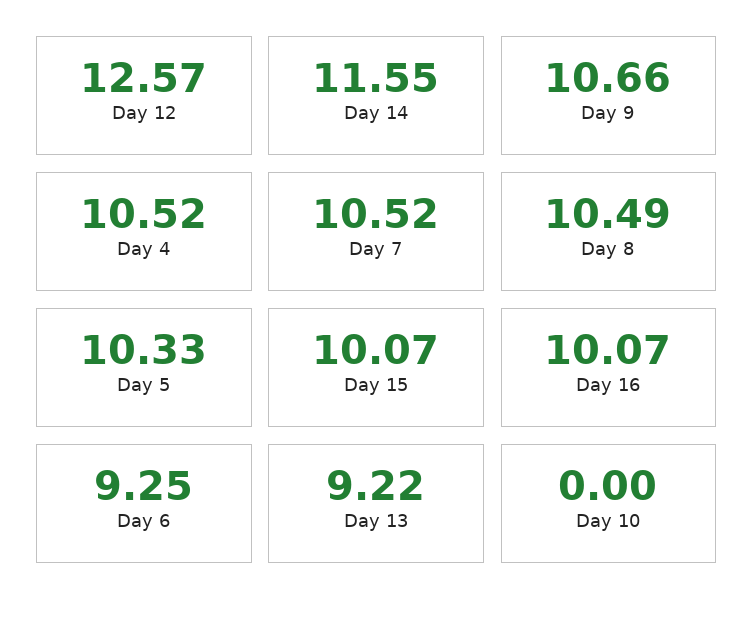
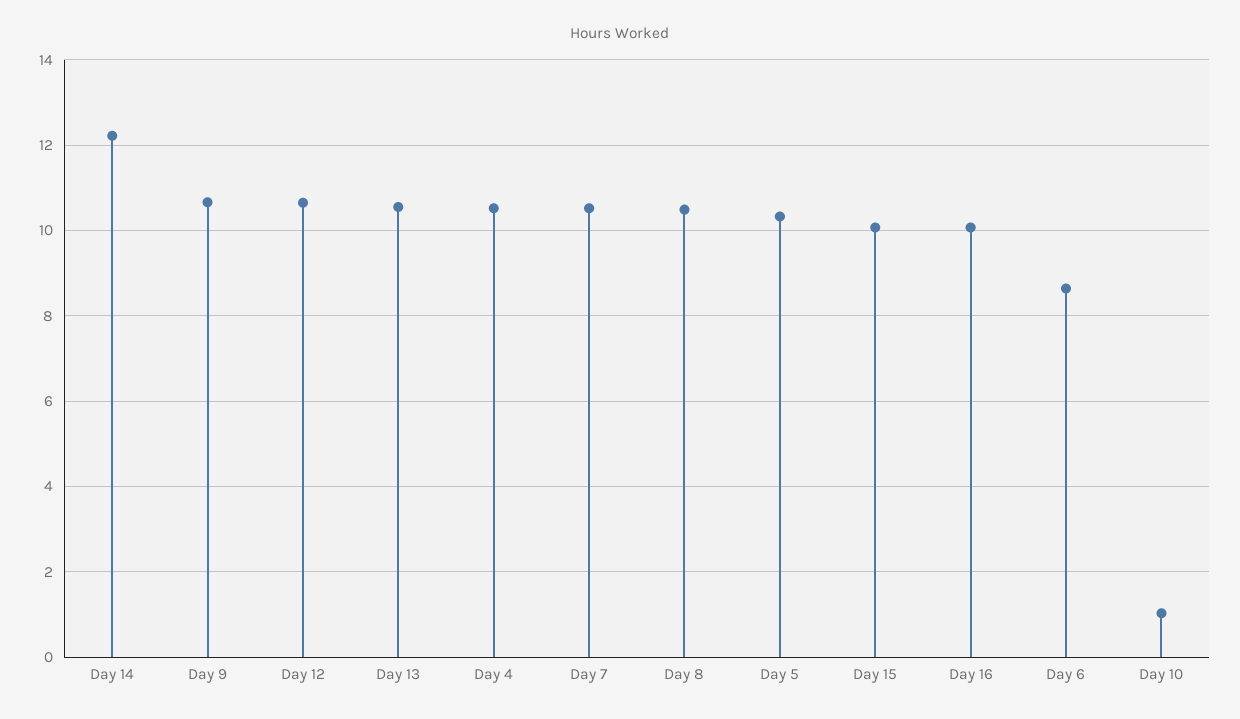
Day 12: 12.57 -> 10.6
Day 14: 11.55 -> 12.2
Day 6: 9.25 -> 8.6
Day 13: 9.22 -> 10.6
Day 10: 0 -> 1

